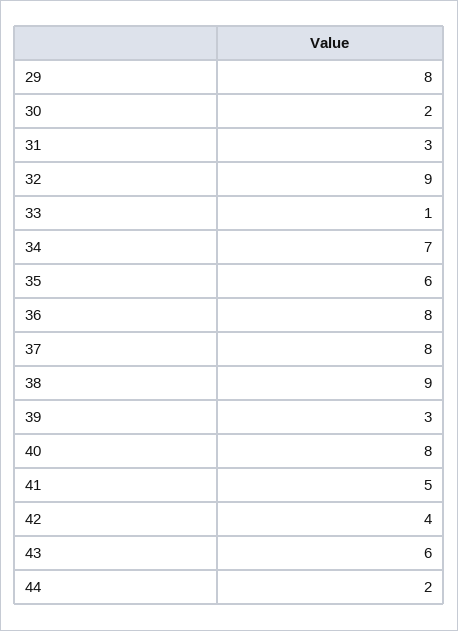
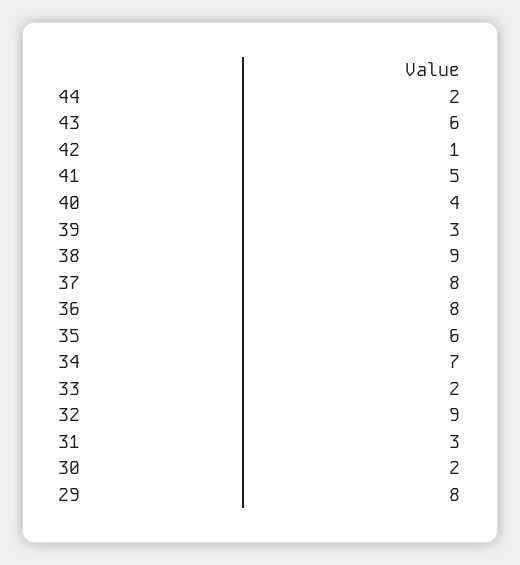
33: 1 -> 2
40: 8 -> 4
42: 4 -> 1

